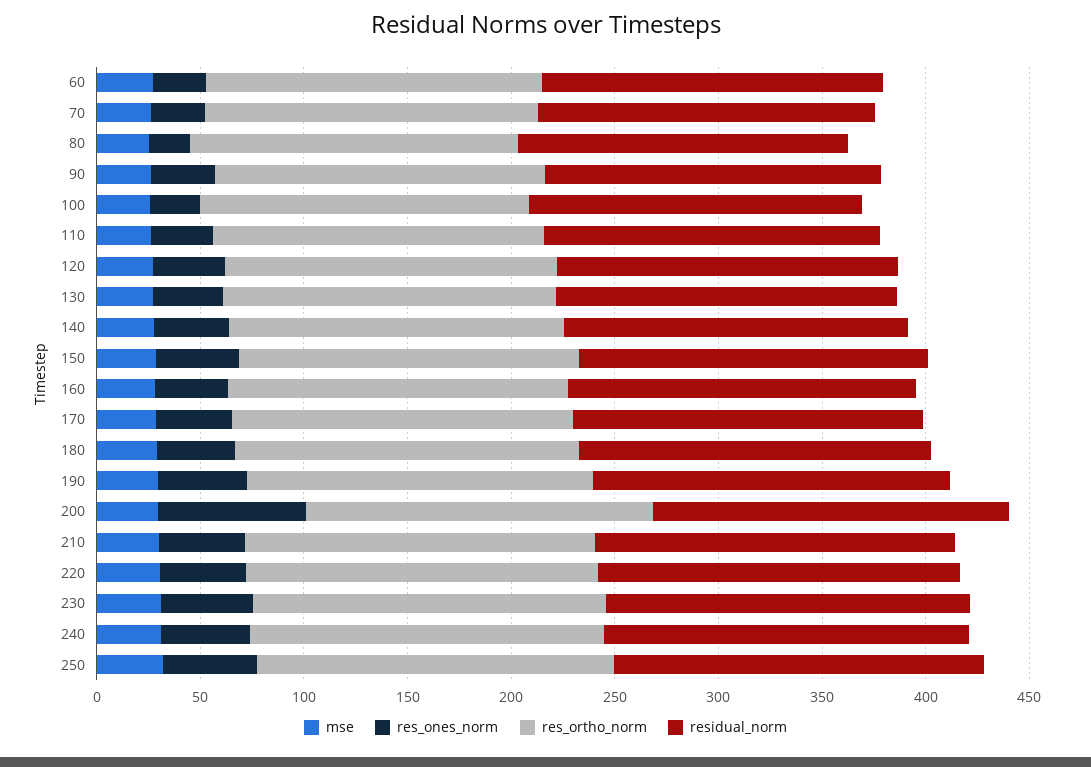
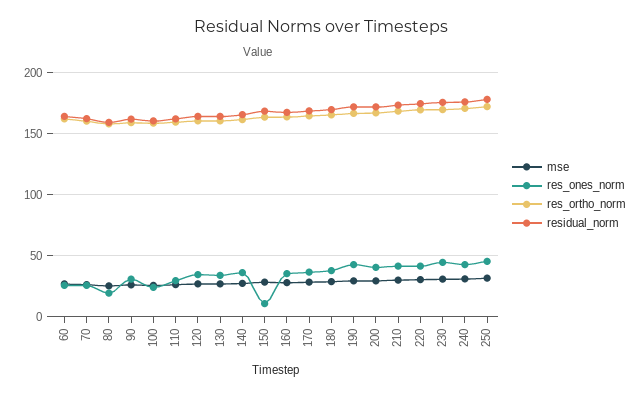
res_ones_norm, 150: 40 -> 10
res_ones_norm, 200: 70 -> 40

